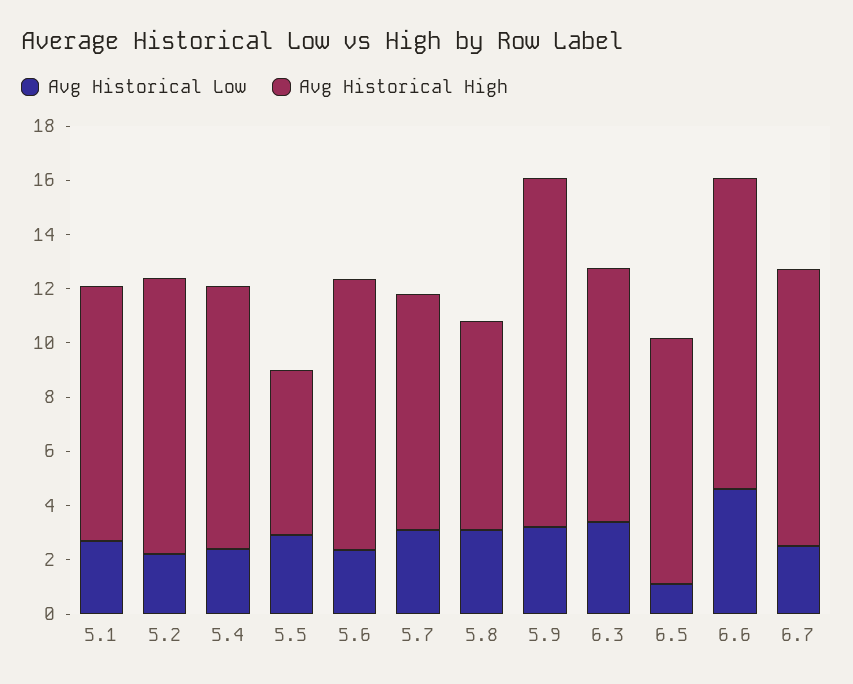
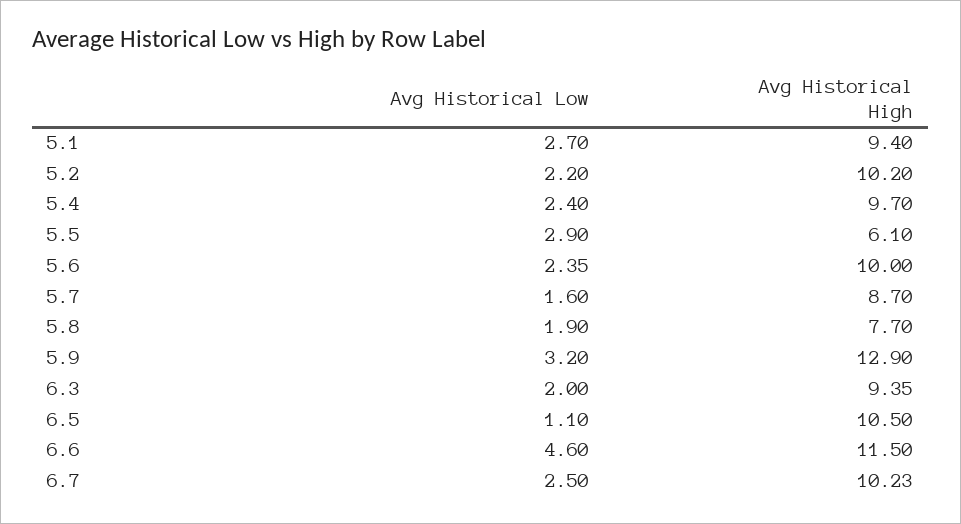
Avg Historical Low, 5.7: 3 -> 1.6
Avg Historical Low, 5.8: 3 -> 1.9
Avg Historical Low, 6.3: 3.5 -> 2
Avg Historical High, 6.5: 9 -> 10.5

